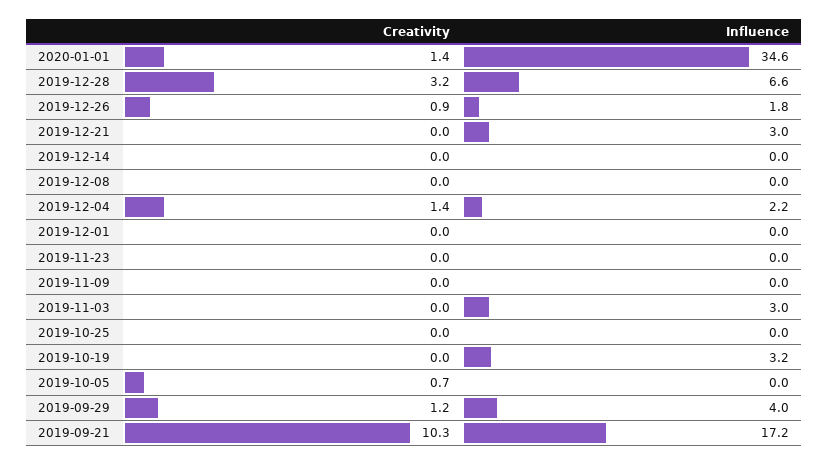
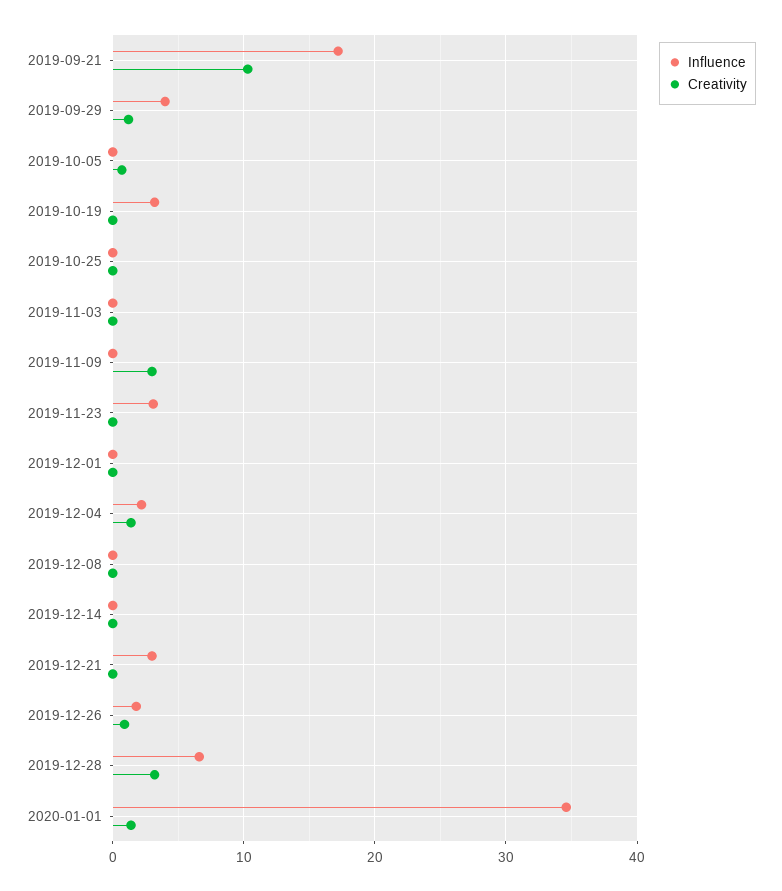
Influence, 2019-11-23: 0 -> 3
Creativity, 2019-11-09: 0 -> 3
Influence, 2019-11-03: 3 -> 0

